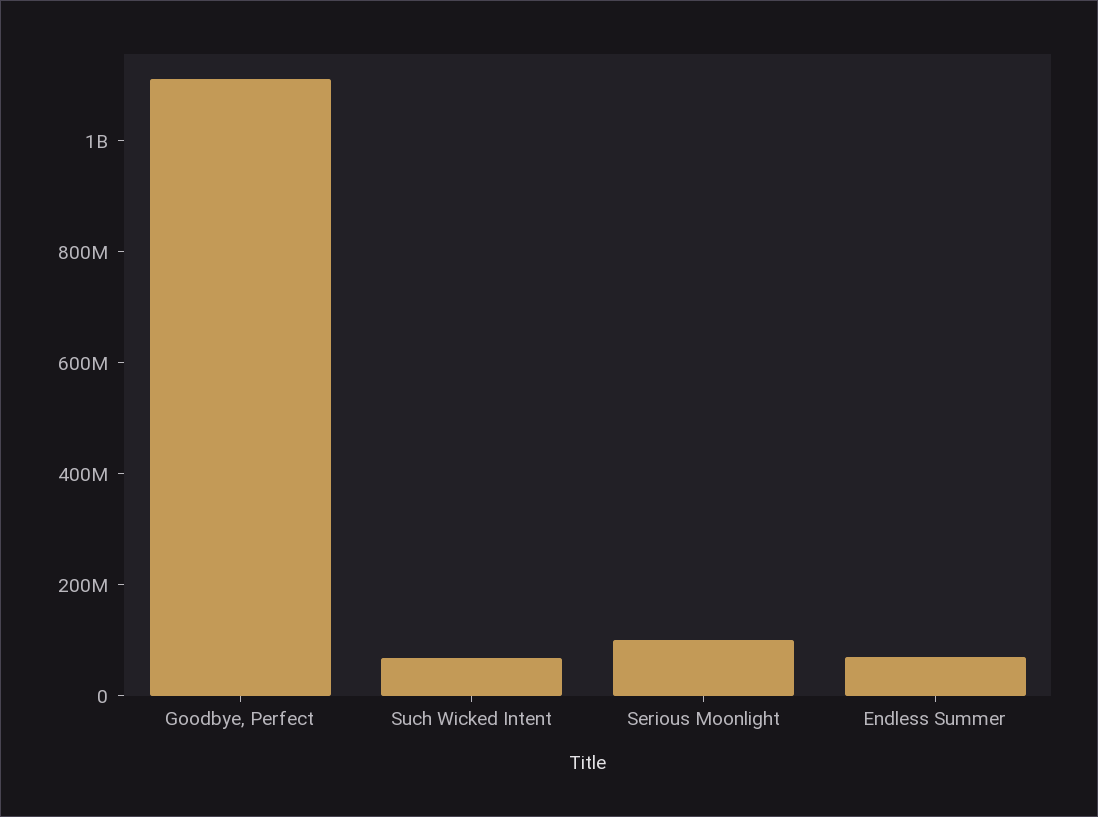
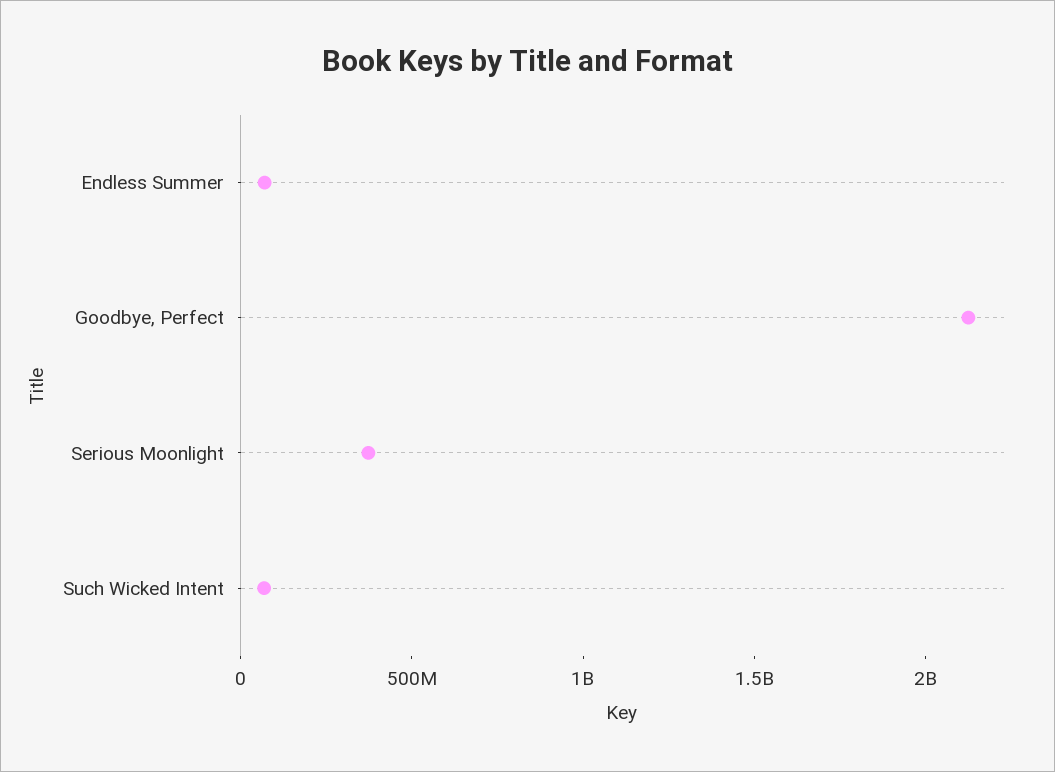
Goodbye, Perfect: 1100000000 -> 2100000000
Serious Moonlight: 100000000 -> 400000000

